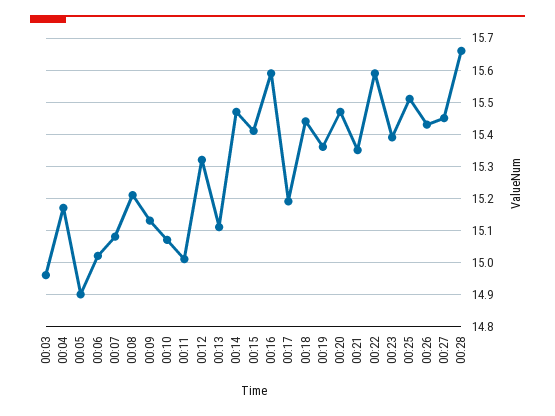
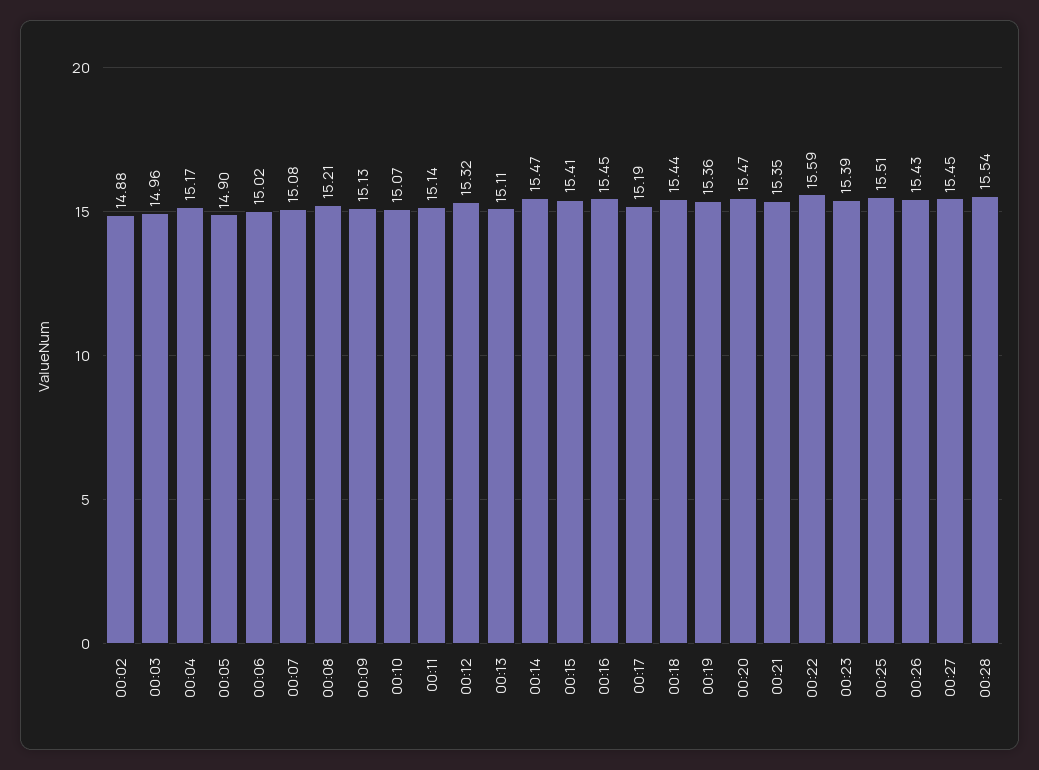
00:11: 15 -> 15.14
00:16: 15.6 -> 15.45
00:28: 15.65 -> 15.54
00:02: none -> 14.88

